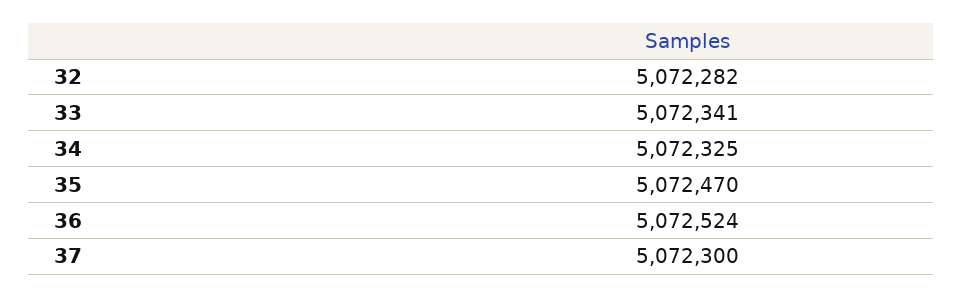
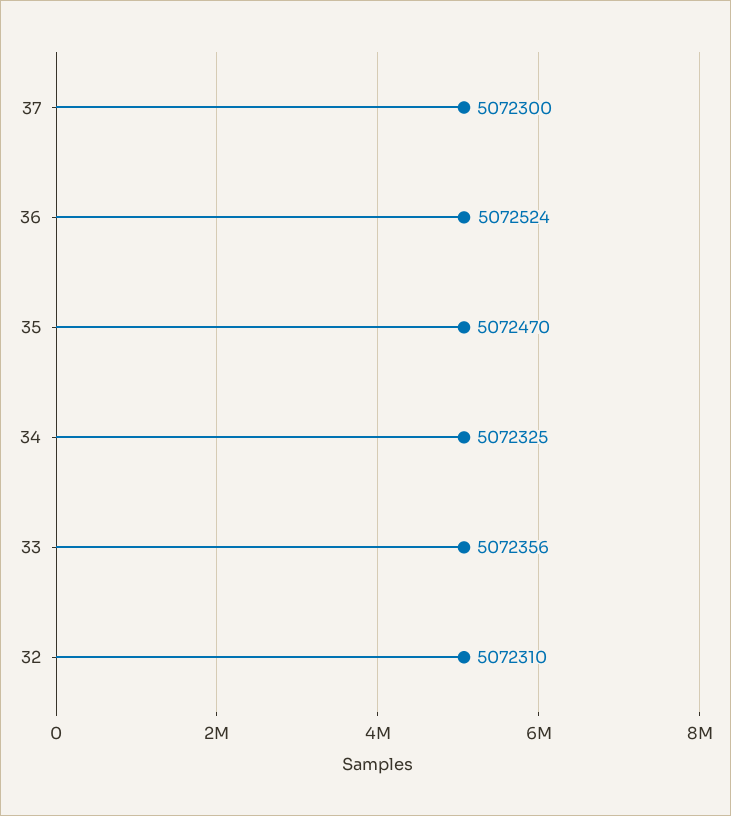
32: 5072282 -> 5072310
33: 5072341 -> 5072356

